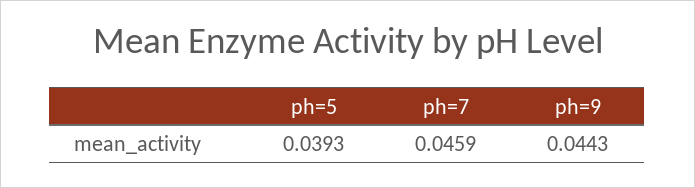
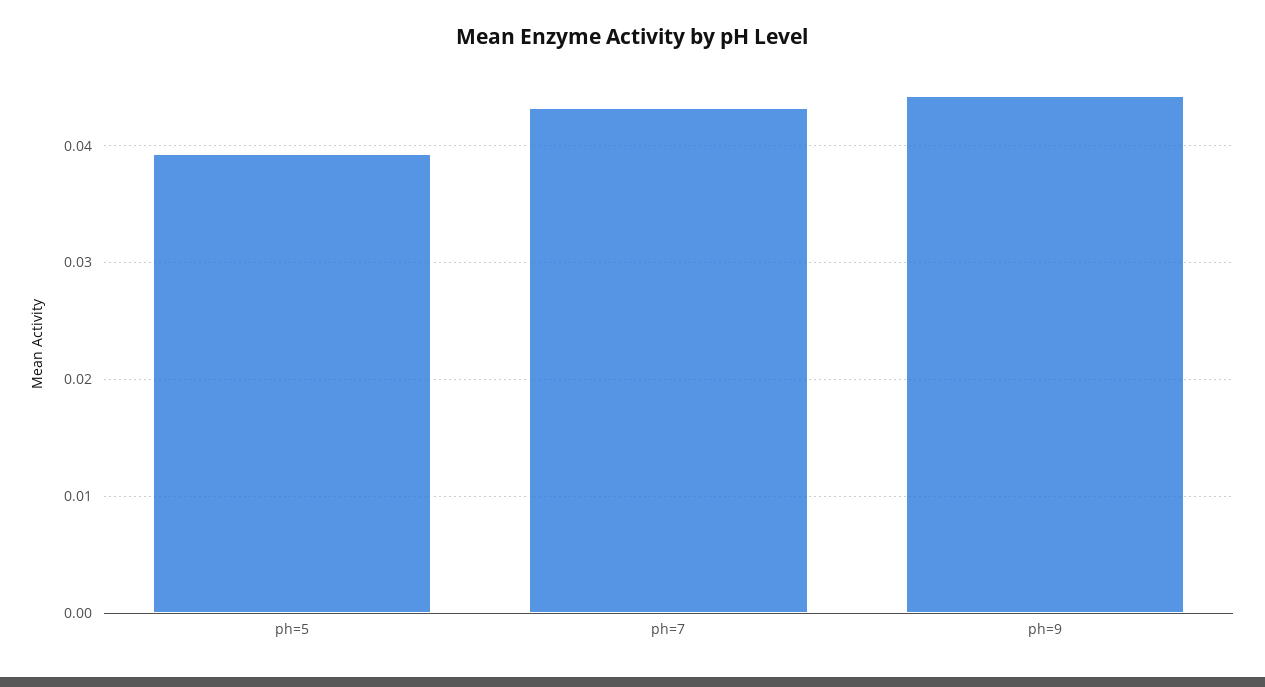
ph=7: 0.0459 -> 0.043

